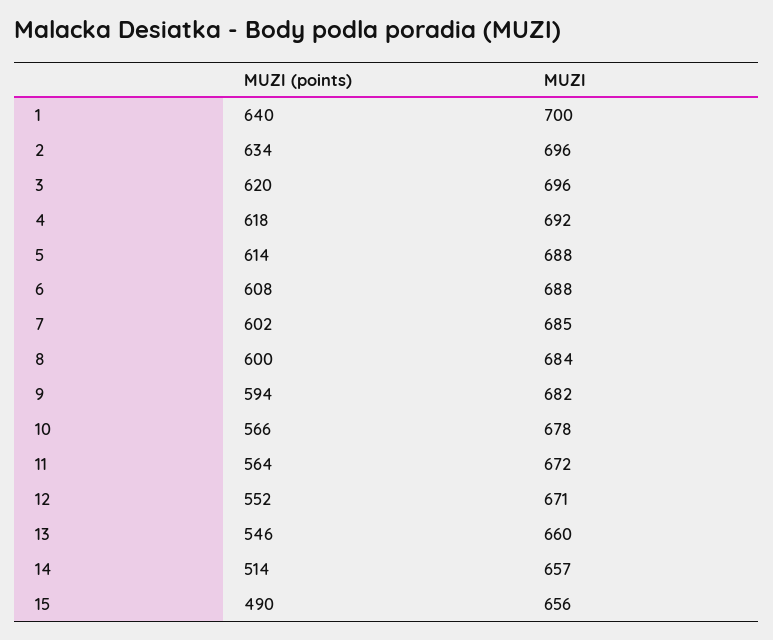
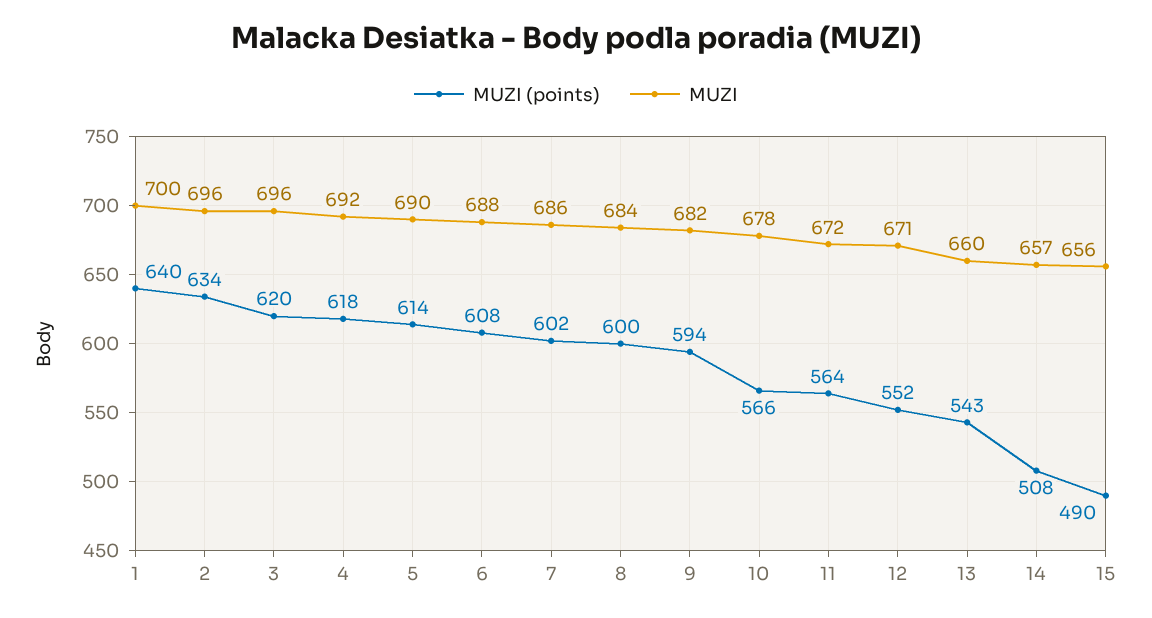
MUZI, 5: 688 -> 690
MUZI, 7: 685 -> 686
MUZI (points), 13: 546 -> 543
MUZI (points), 14: 514 -> 508

